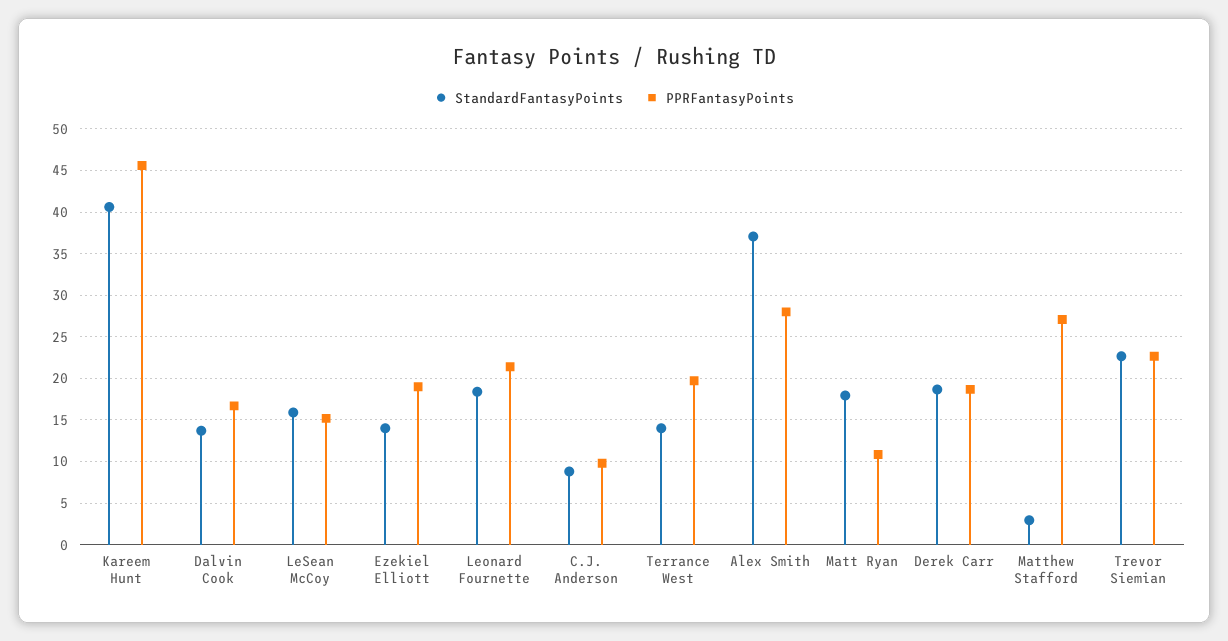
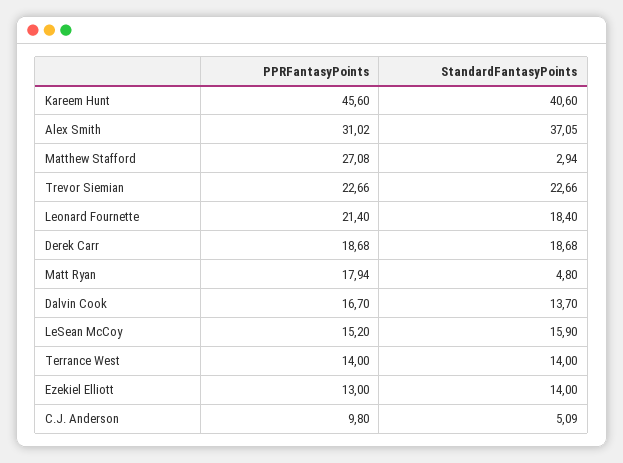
PPRFantasyPoints, Ezekiel Elliott: 19 -> 13
StandardFantasyPoints, C.J. Anderson: 9 -> 5.09
PPRFantasyPoints, Terrance West: 20 -> 14
PPRFantasyPoints, Alex Smith: 28 -> 31.02
StandardFantasyPoints, Matt Ryan: 18 -> 4.8
PPRFantasyPoints, Matt Ryan: 11 -> 17.94

